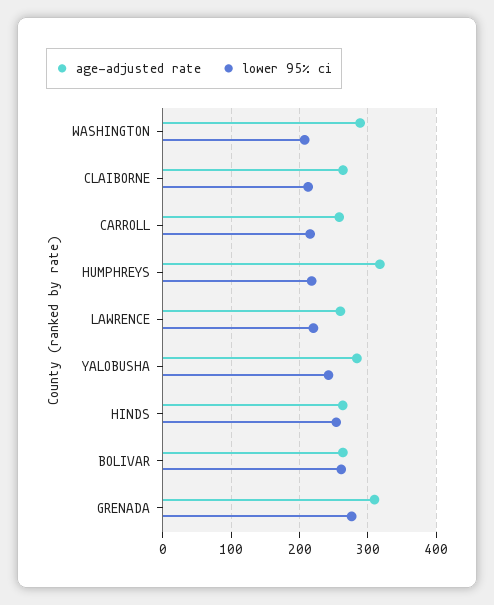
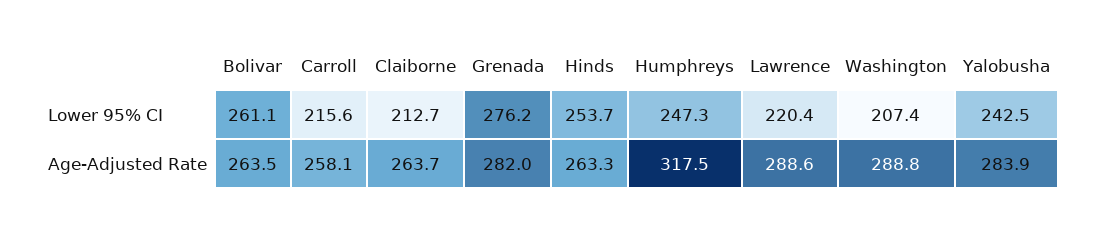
lower 95% ci, HUMPHREYS: 220 -> 247.3
age-adjusted rate, LAWRENCE: 260 -> 288.6
age-adjusted rate, GRENADA: 310 -> 282

